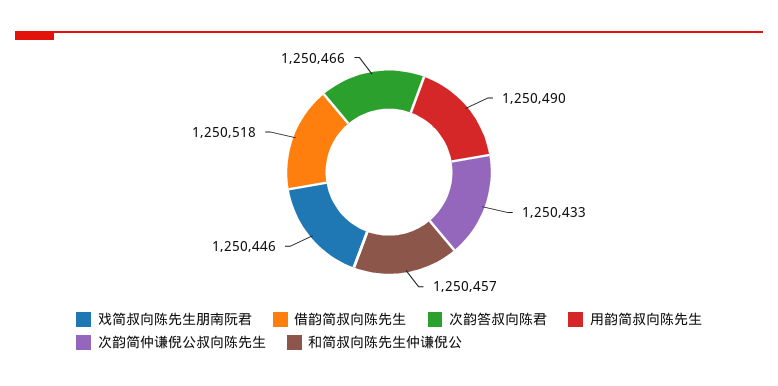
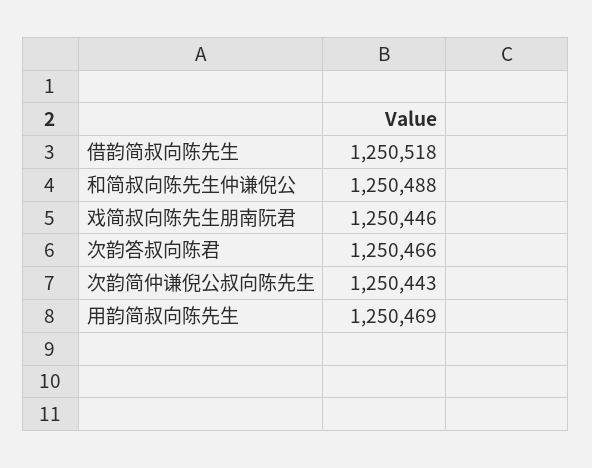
用韵简叔向陈先生: 1250490 -> 1250469
次韵简仲谦倪公叔向陈先生: 1250433 -> 1250443
和简叔向陈先生仲谦倪公: 1250457 -> 1250488

